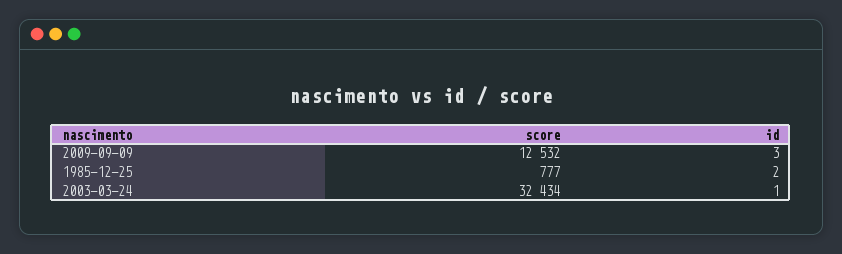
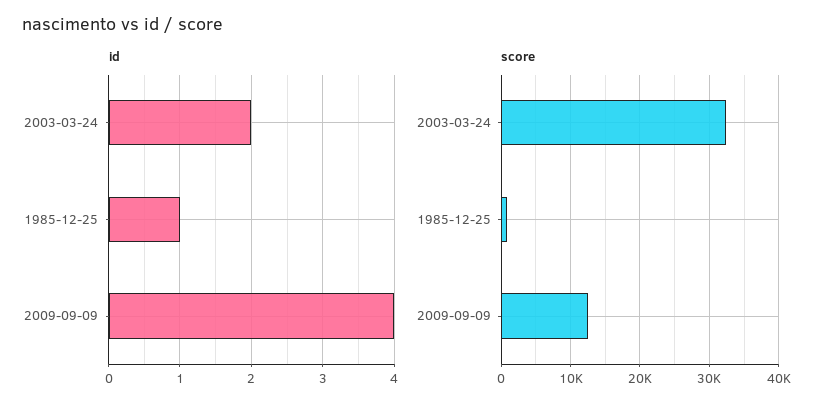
id, 2009-09-09: 3 -> 4
id, 1985-12-25: 2 -> 1
id, 2003-03-24: 1 -> 2

